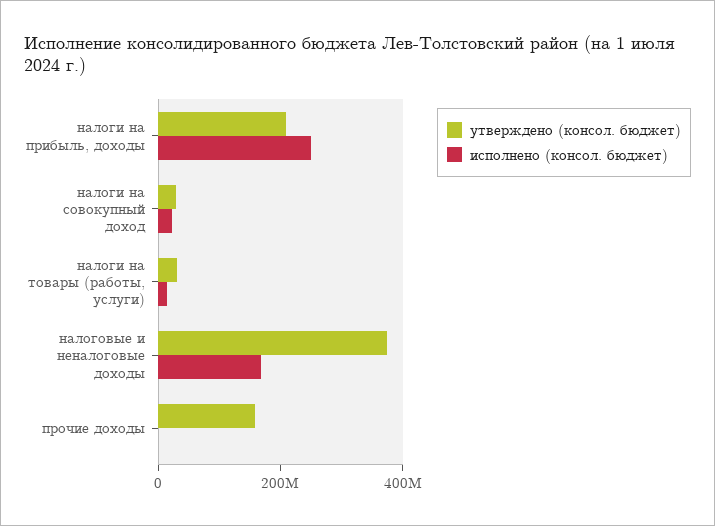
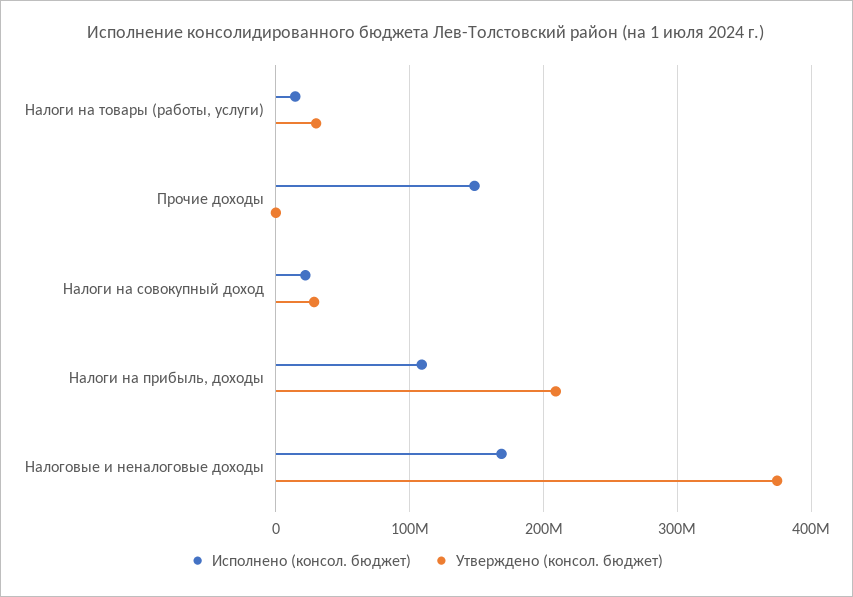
исполнено (консол. бюджет), налоги на прибыль, доходы: 250000000 -> 110000000
утверждено (консол. бюджет), прочие доходы: 150000000 -> 0
исполнено (консол. бюджет), прочие доходы: 0 -> 150000000

